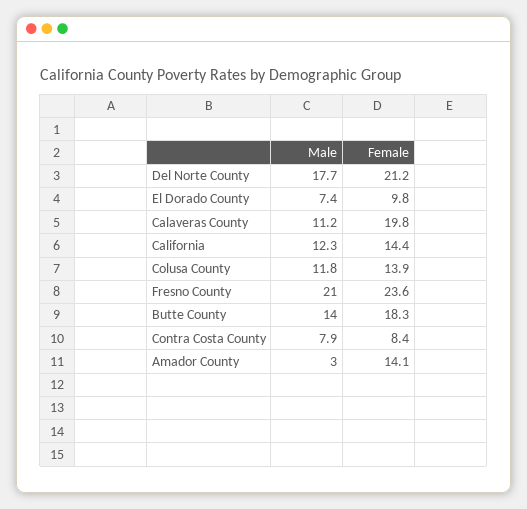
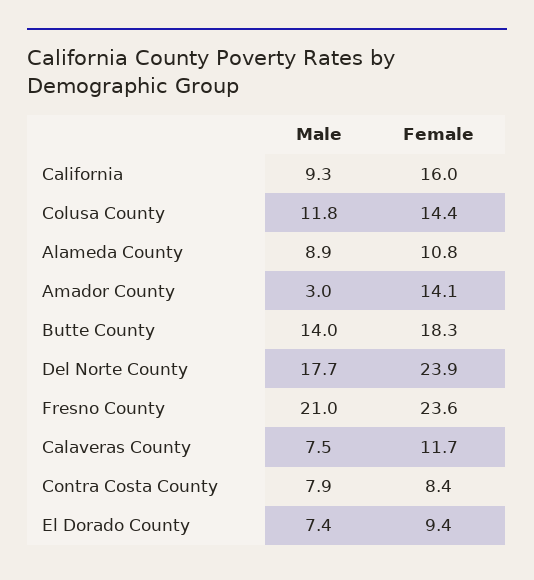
Female, Del Norte County: 21.2 -> 23.9
Female, El Dorado County: 9.8 -> 9.4
Male, Calaveras County: 11.2 -> 7.5
Female, Calaveras County: 19.8 -> 11.7
Male, California: 12.3 -> 9.3
Female, California: 14.4 -> 16
Female, Colusa County: 13.9 -> 14.4
Male, Alameda County: none -> 8.9
Female, Alameda County: none -> 10.8

